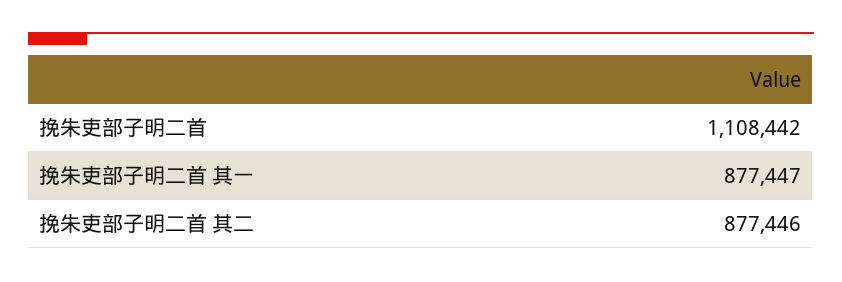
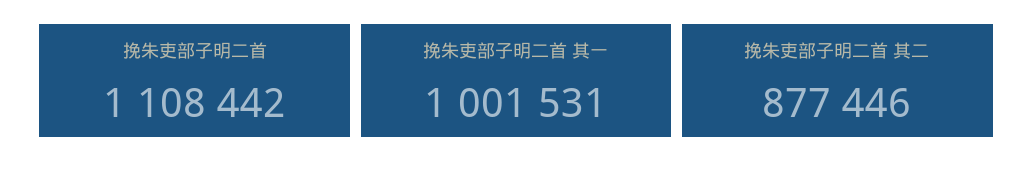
挽朱吏部子明二首 其一: 877447 -> 1001531

